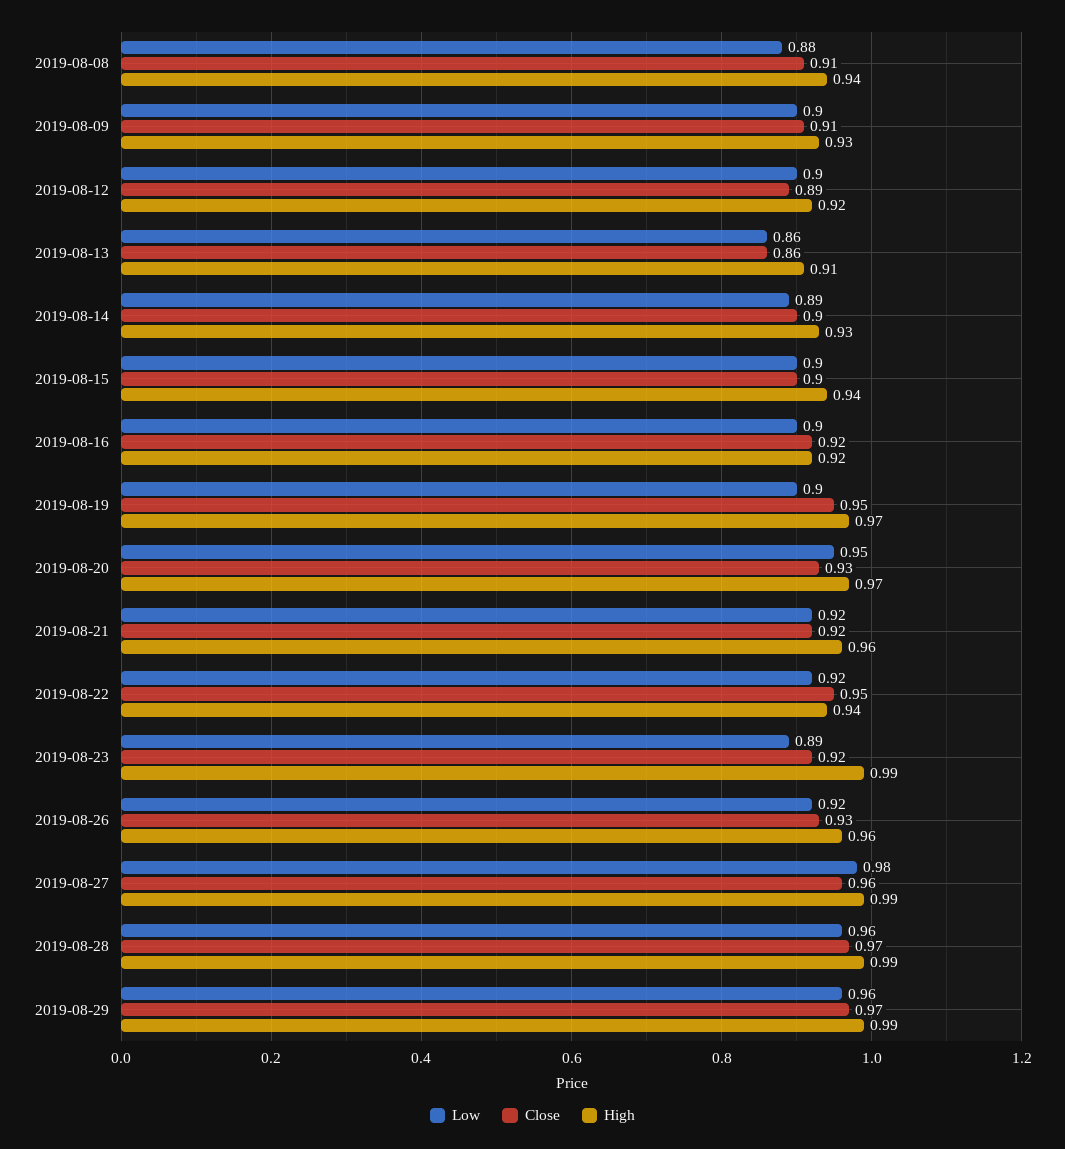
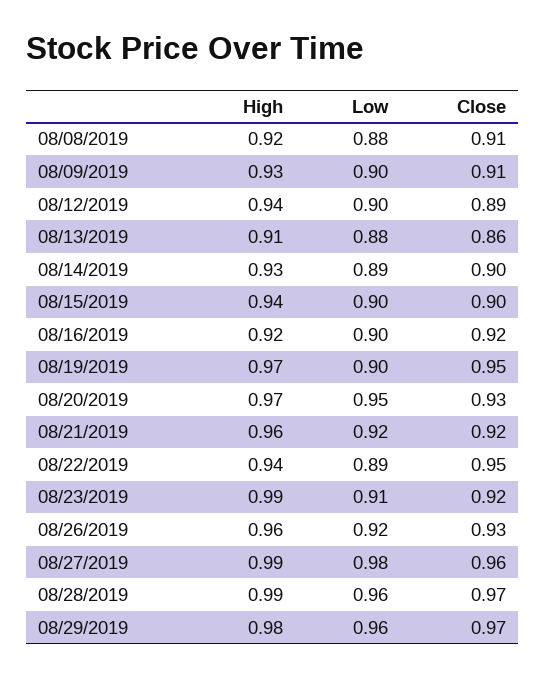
High, 2019-08-08: 0.94 -> 0.92
High, 2019-08-12: 0.92 -> 0.94
Low, 2019-08-13: 0.86 -> 0.88
Low, 2019-08-22: 0.92 -> 0.89
Low, 2019-08-23: 0.89 -> 0.91
High, 2019-08-29: 0.99 -> 0.98

